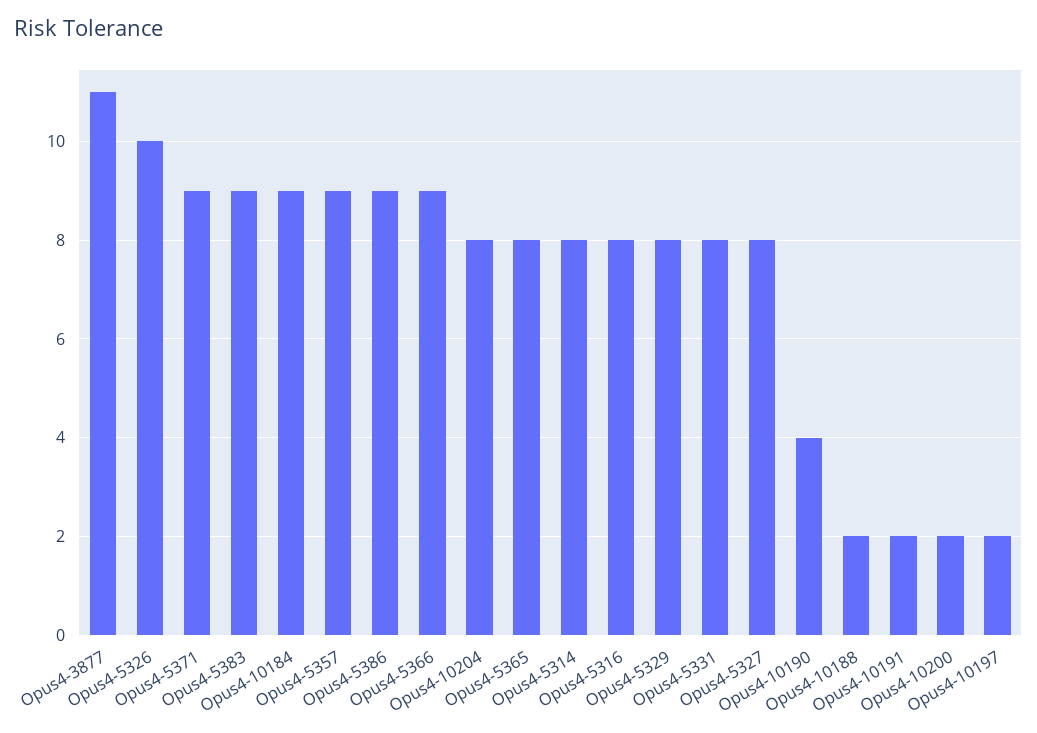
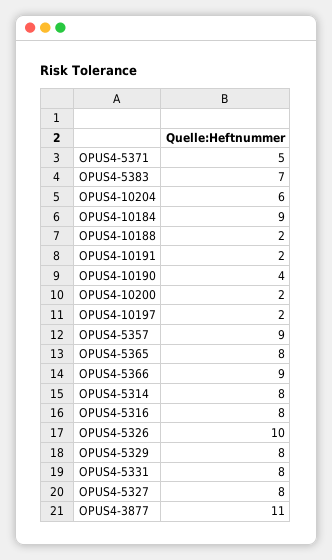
Opus4-5371: 9 -> 5
Opus4-5383: 9 -> 7
Opus4-5386: 9 -> none
Opus4-10204: 8 -> 6

